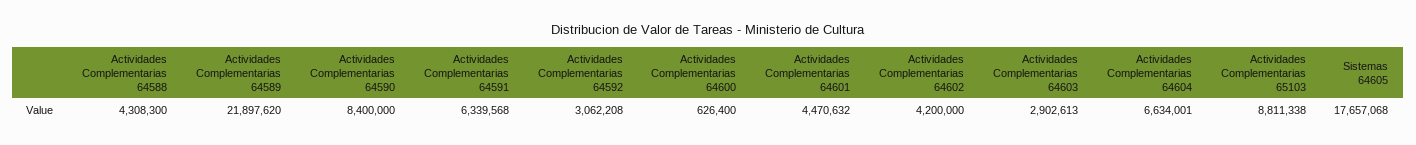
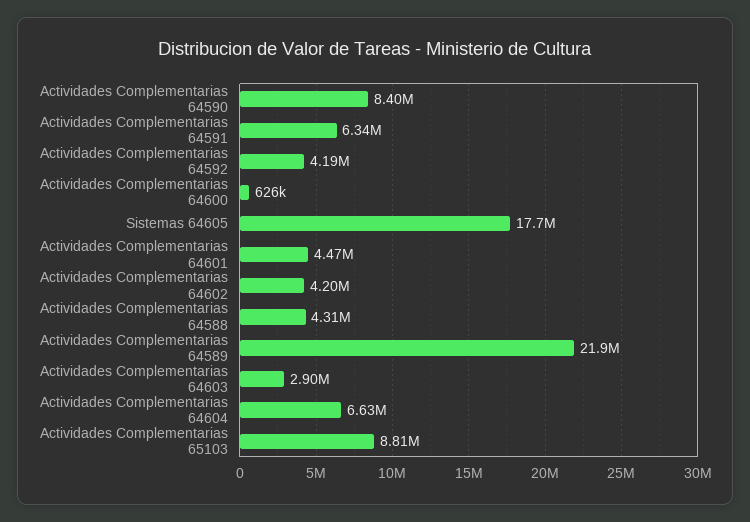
Actividades Complementarias 64592: 3062208 -> 4190000

